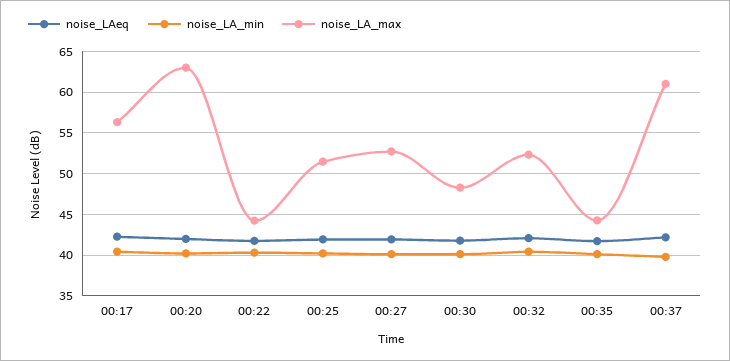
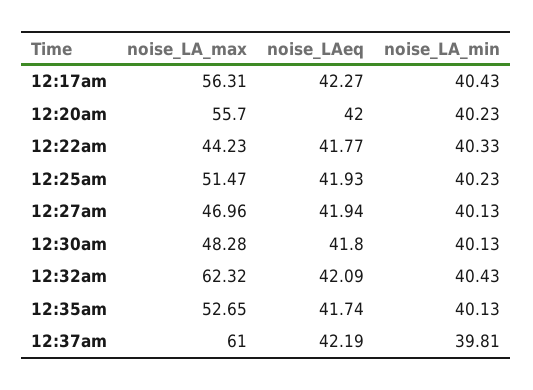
noise_LA_max, 00:20: 63 -> 55.7
noise_LA_max, 00:27: 53 -> 46.96
noise_LA_max, 00:32: 52 -> 62.32
noise_LA_max, 00:35: 44 -> 52.65

